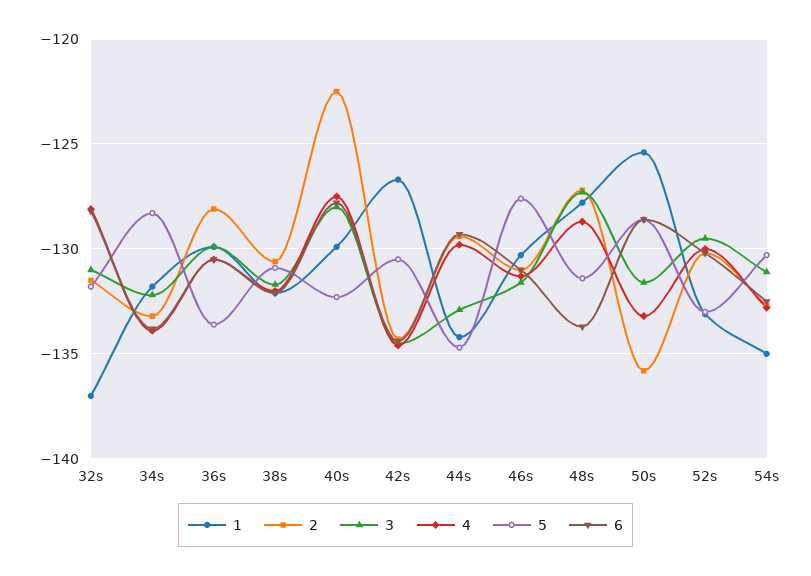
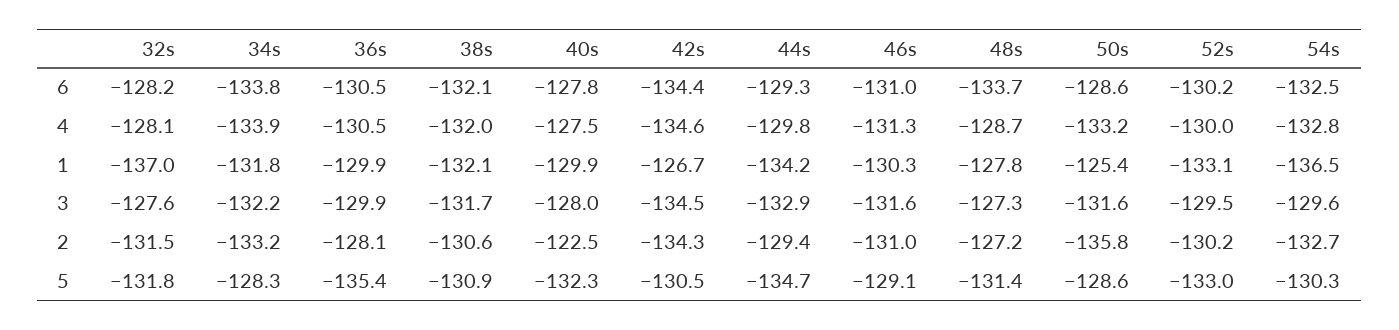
3, 32s: -131 -> -127.6
5, 36s: -133.5 -> -135.4
5, 46s: -127.5 -> -129.1
1, 54s: -135 -> -136.5
3, 54s: -131 -> -129.6

